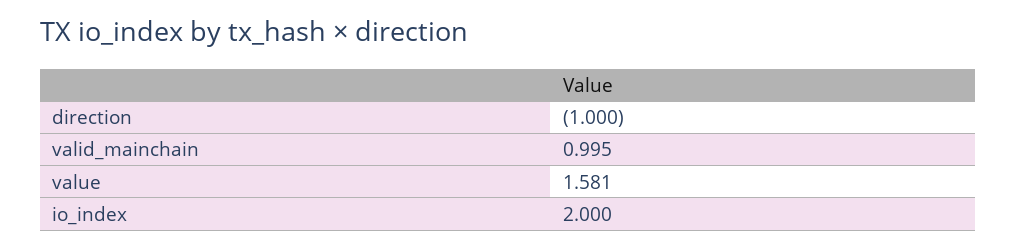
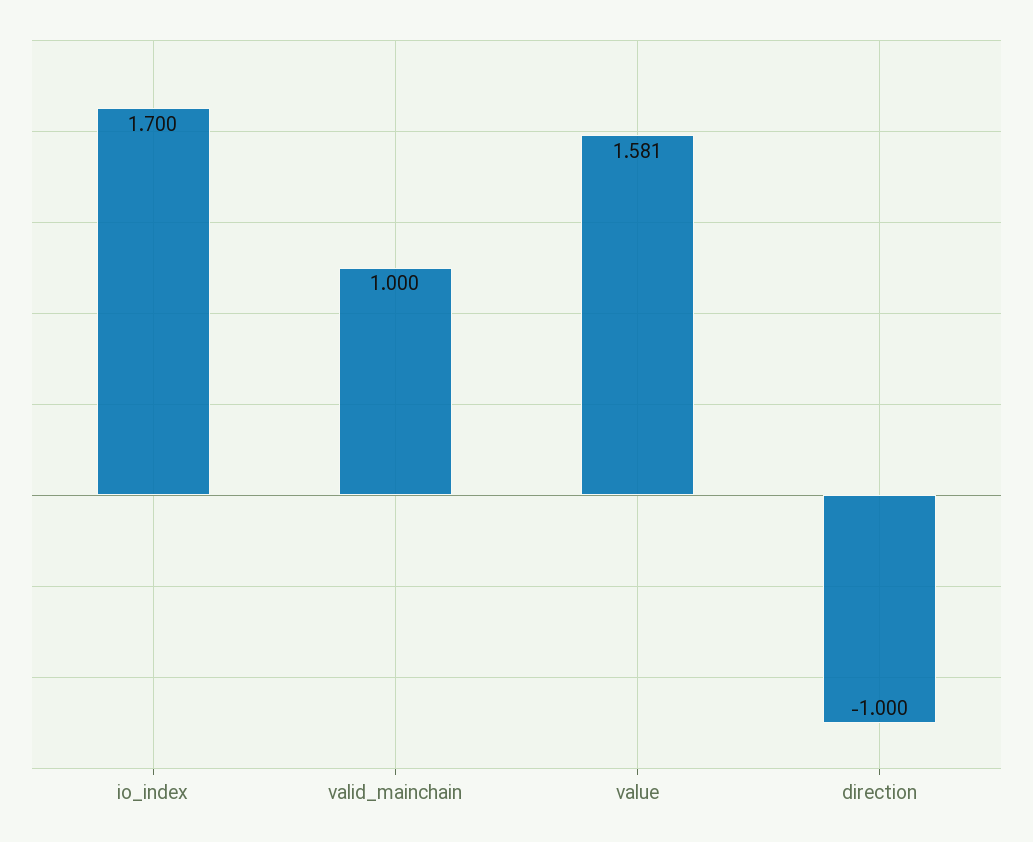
valid_mainchain: 0.995 -> 1
io_index: 2 -> 1.7

